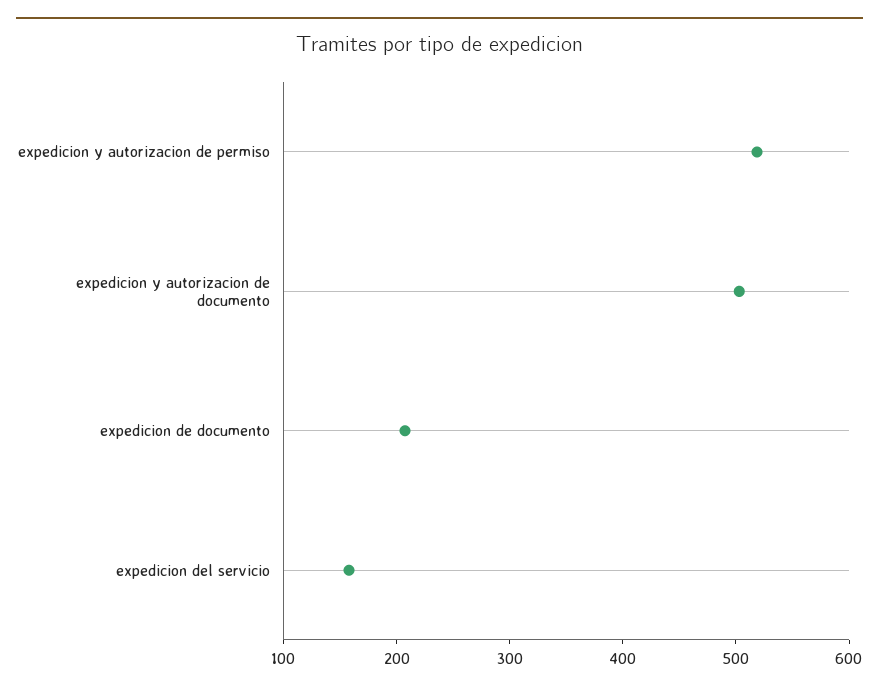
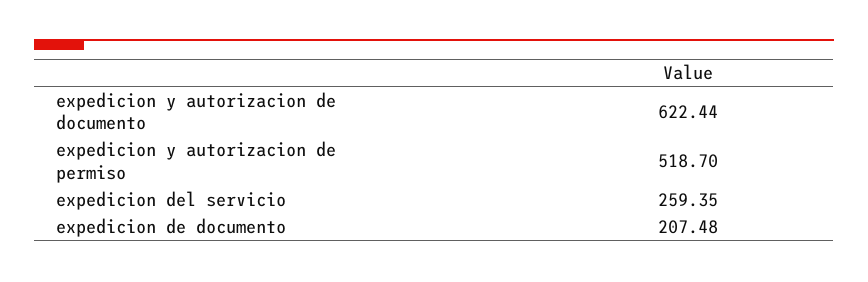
expedicion y autorizacion de documento: 500 -> 622.44
expedicion del servicio: 160 -> 259.35

